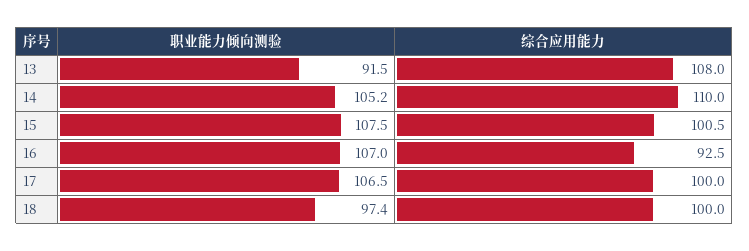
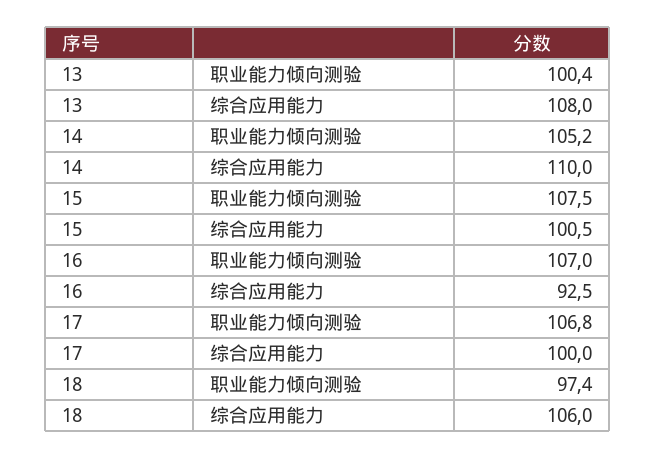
职业能力倾向测验, 13: 91.5 -> 100.4
职业能力倾向测验, 17: 106.5 -> 106.8
综合应用能力, 18: 100 -> 106

